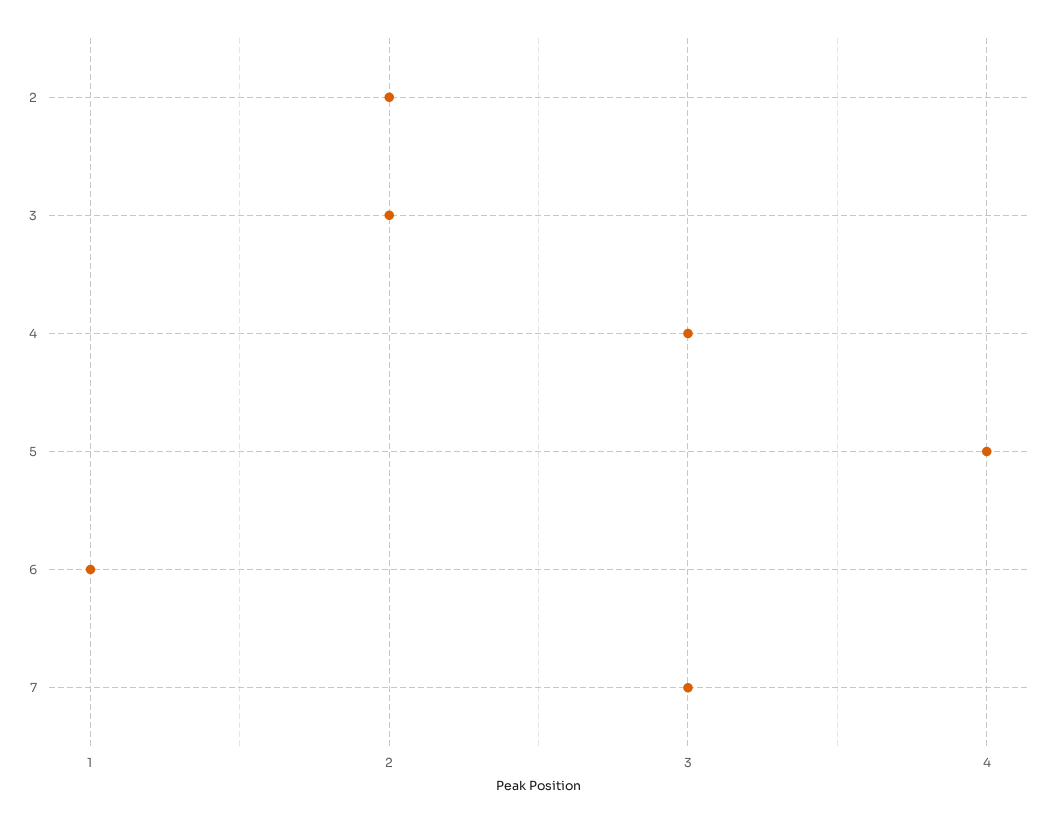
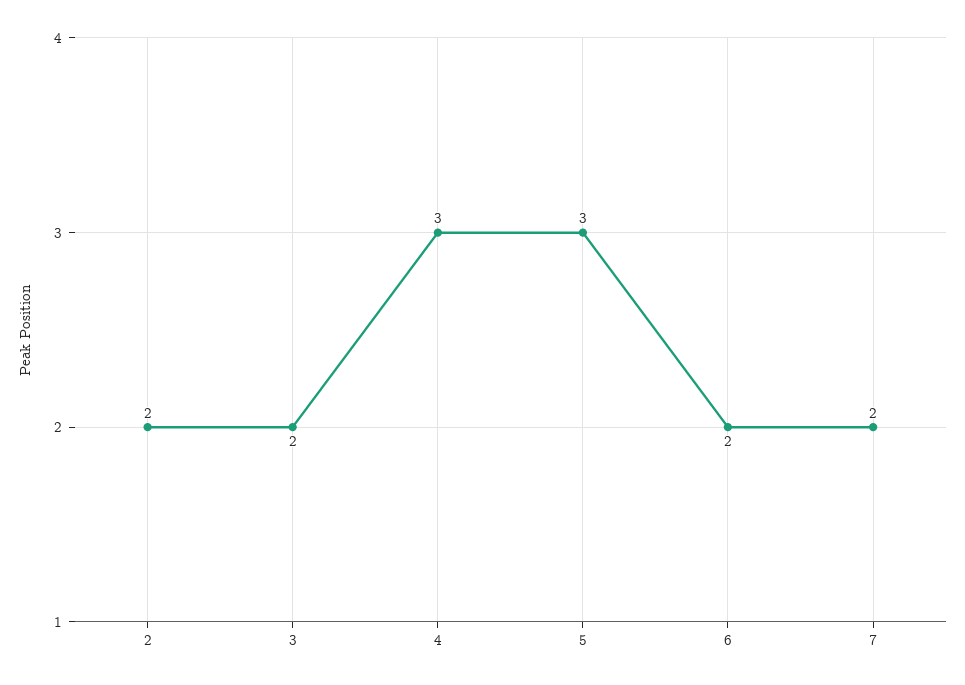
5: 4 -> 3
6: 1 -> 2
7: 3 -> 2

